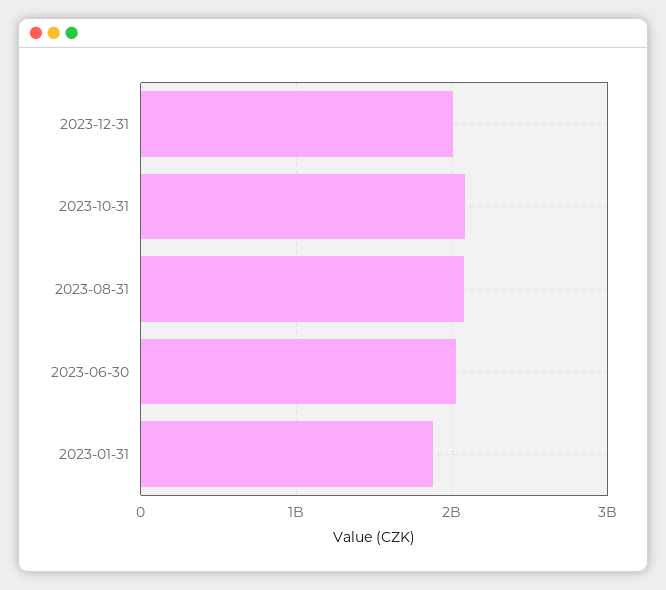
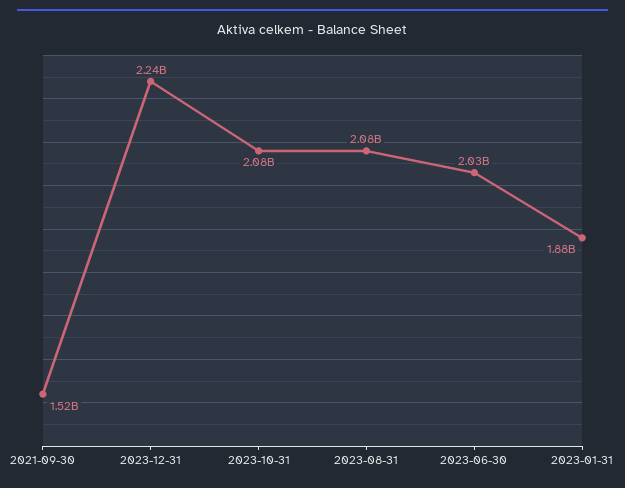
2023-12-31: 2000000000 -> 2240000000
2021-09-30: none -> 1520000000

